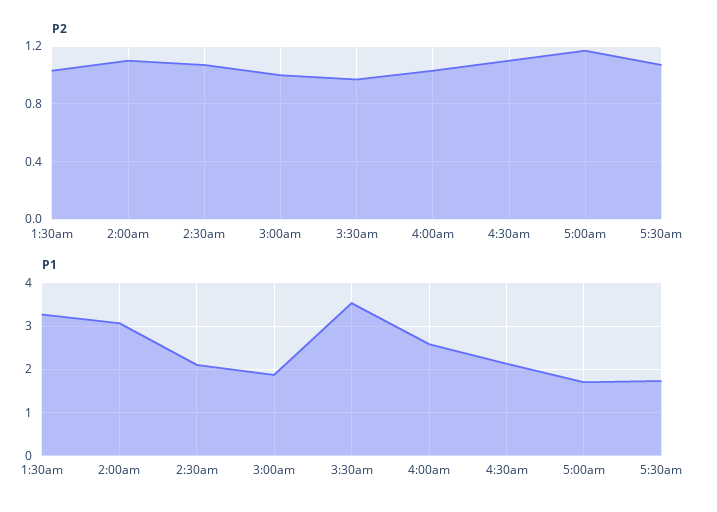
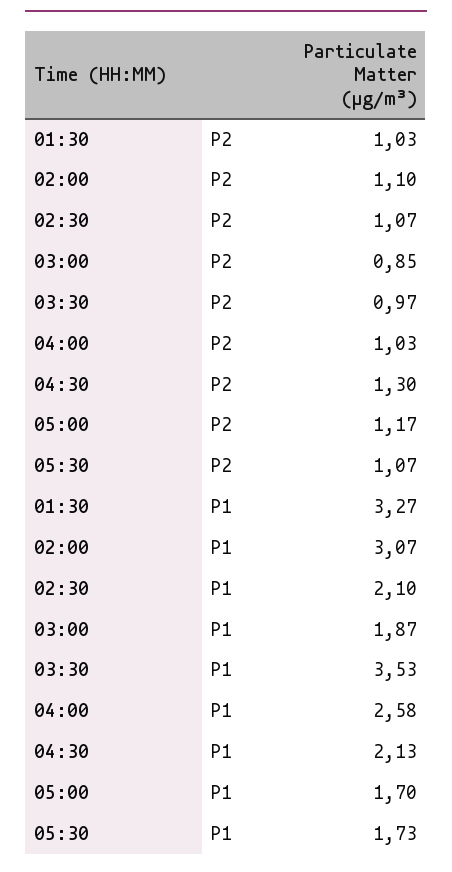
P2, 3:00am: 1 -> 0.85
P2, 4:30am: 1.1 -> 1.3

